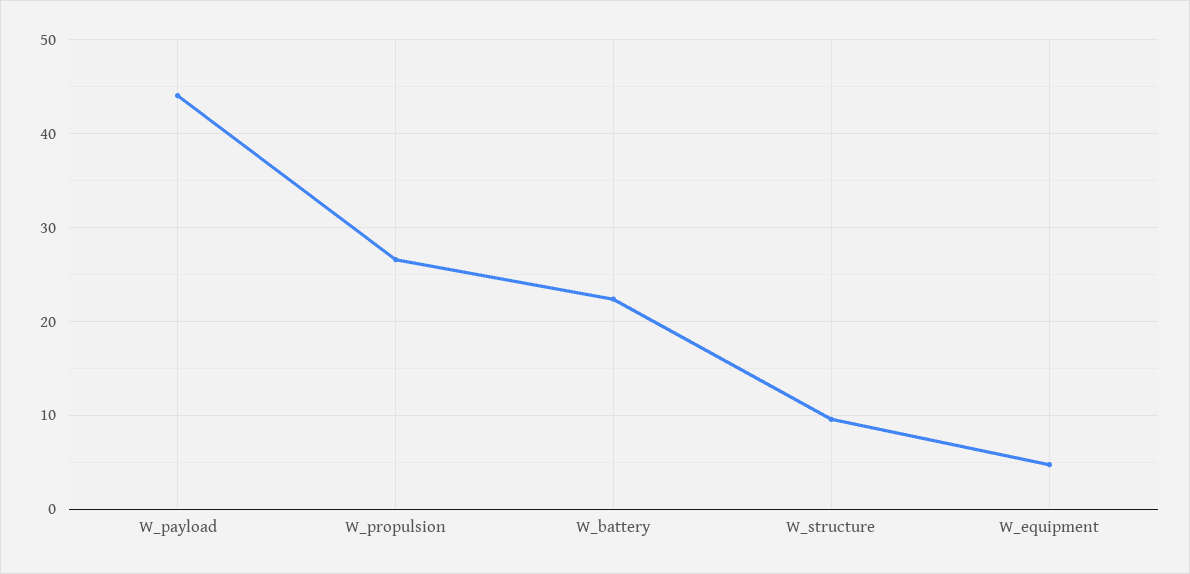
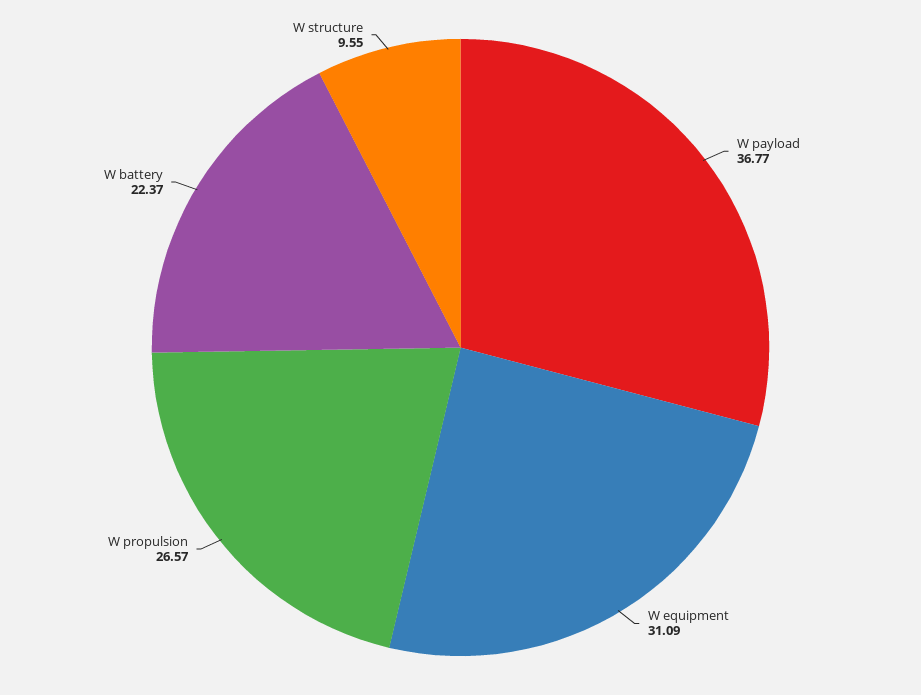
W_payload: 44 -> 36.77
W_equipment: 5 -> 31.09

